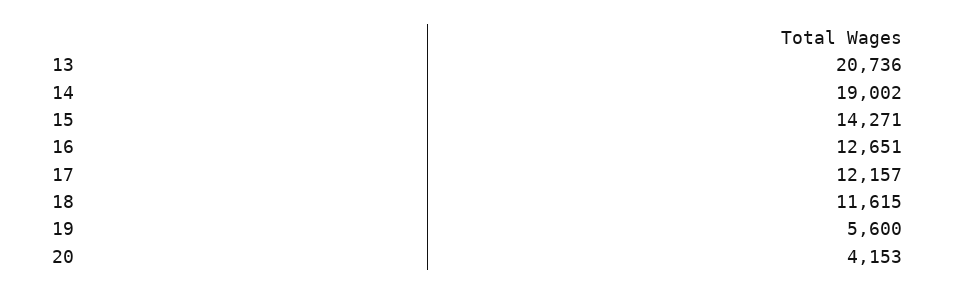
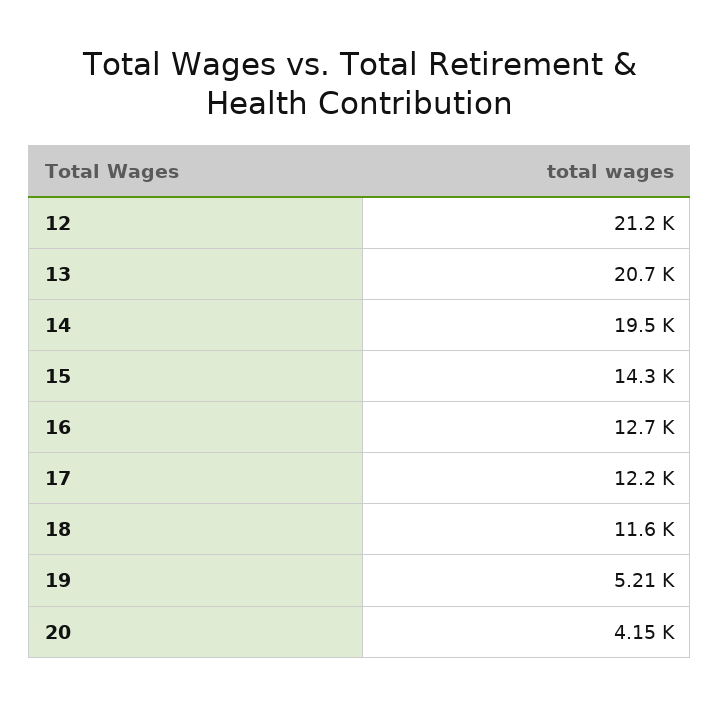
14: 19002 -> 19500
19: 5600 -> 5210
12: none -> 21200

